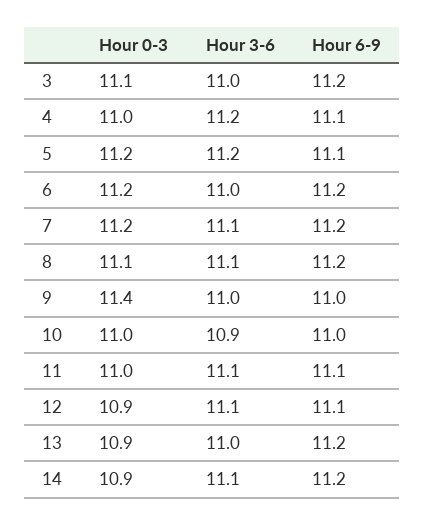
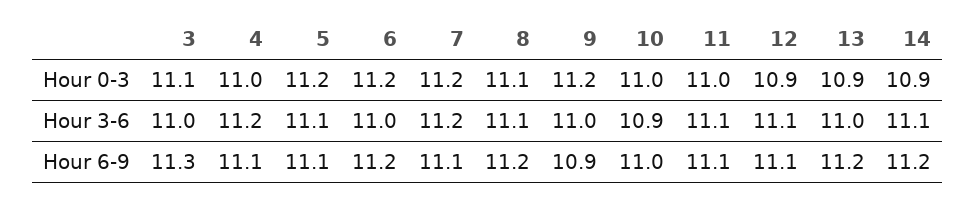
Hour 6-9, 3: 11.2 -> 11.3
Hour 3-6, 5: 11.2 -> 11.1
Hour 3-6, 7: 11.1 -> 11.2
Hour 6-9, 7: 11.2 -> 11.1
Hour 0-3, 9: 11.4 -> 11.2
Hour 6-9, 9: 11 -> 10.9

